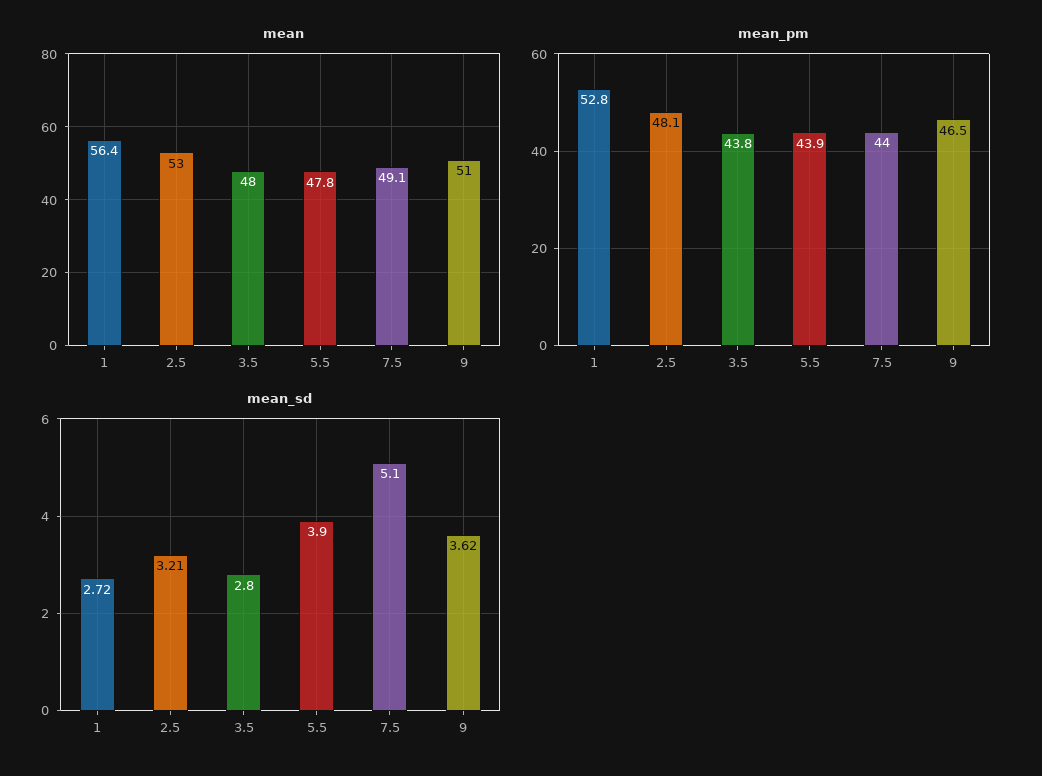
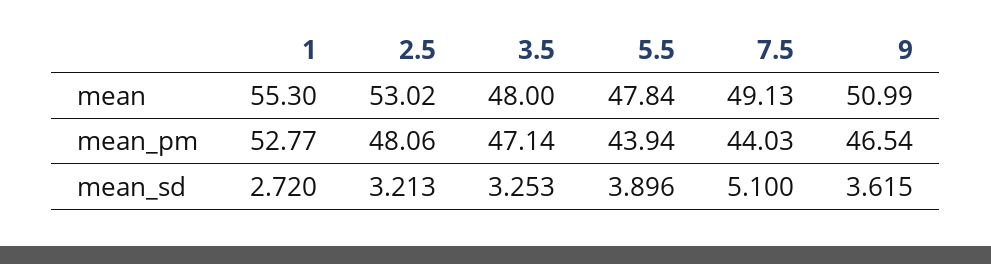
mean, 1: 56.4 -> 55.3
mean_pm, 3.5: 43.8 -> 47.14
mean_sd, 3.5: 2.8 -> 3.253

